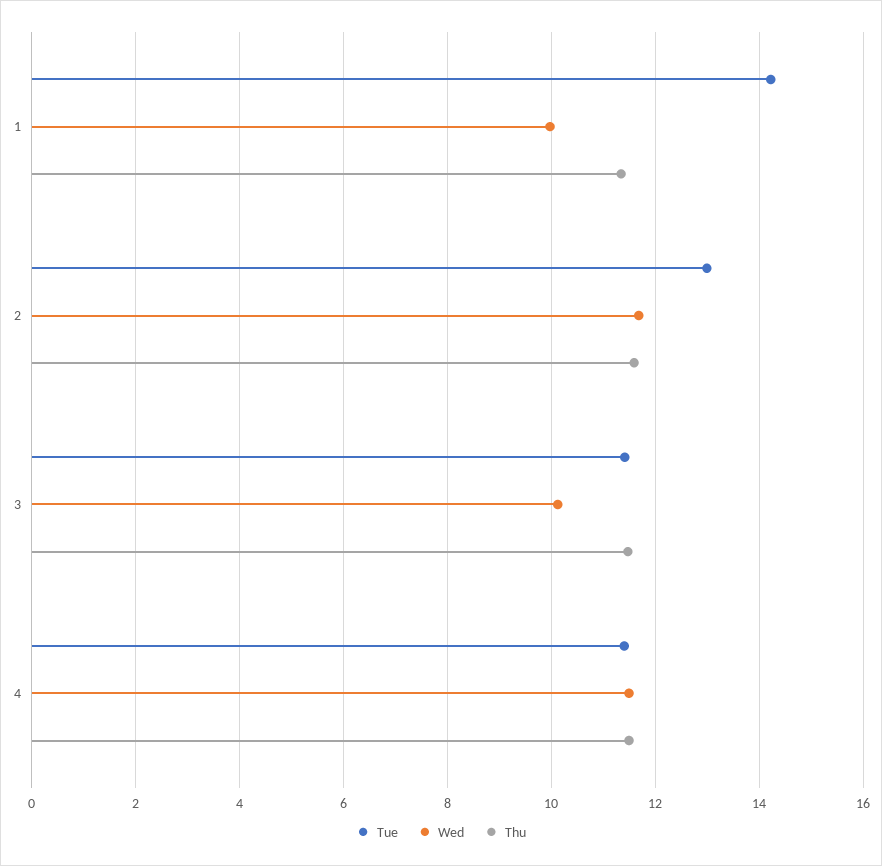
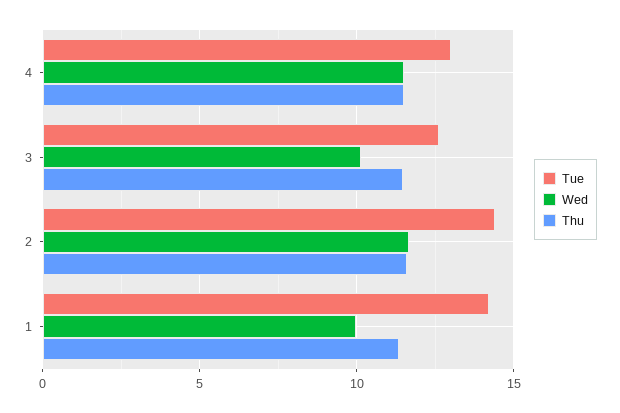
Tue, 2: 13 -> 14.5
Tue, 3: 11.4 -> 12.5
Tue, 4: 11.4 -> 13

